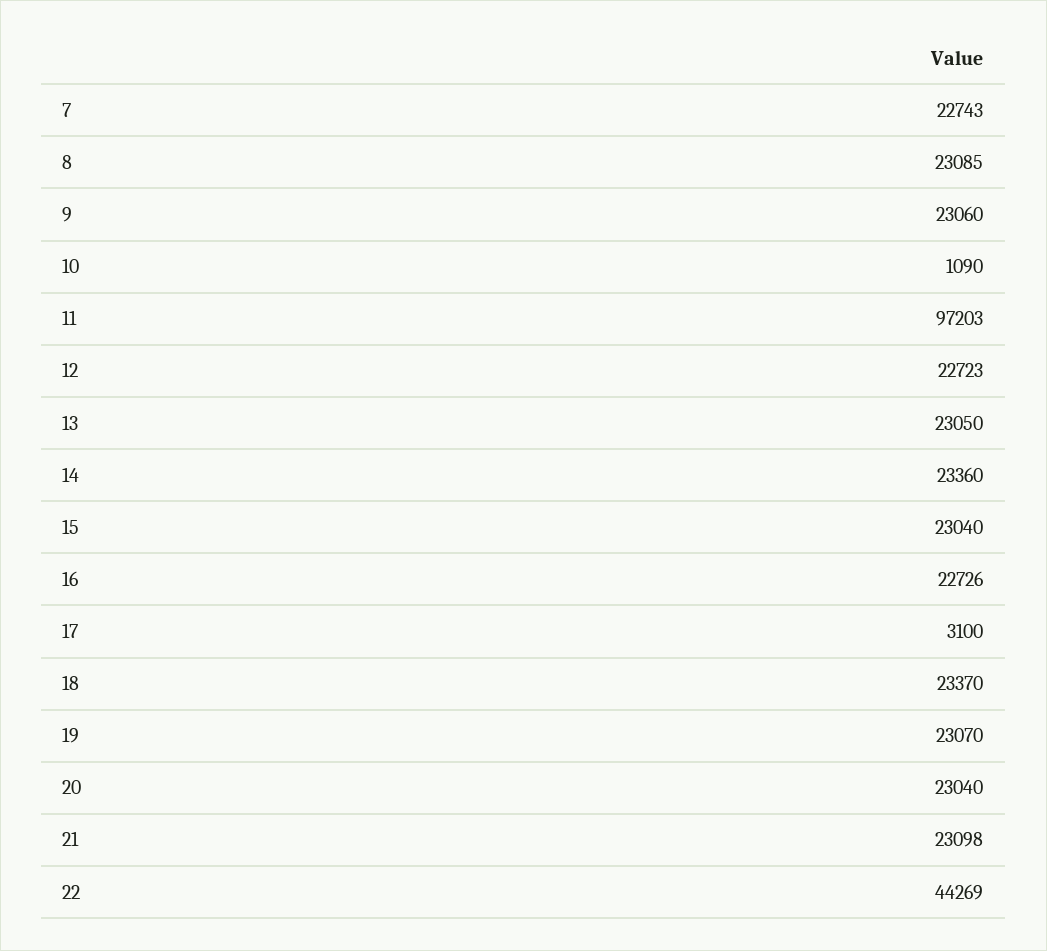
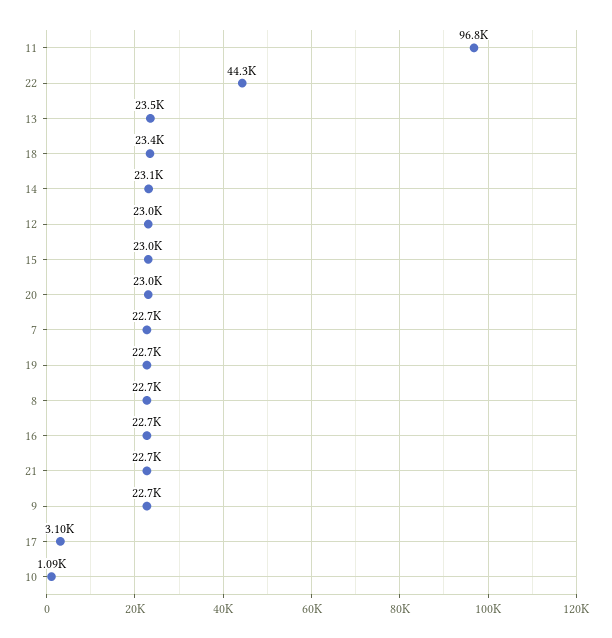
8: 23085 -> 22700
9: 23060 -> 22700
11: 97203 -> 96800
12: 22723 -> 23000
13: 23050 -> 23500
14: 23360 -> 23100
19: 23070 -> 22700
21: 23098 -> 22700

